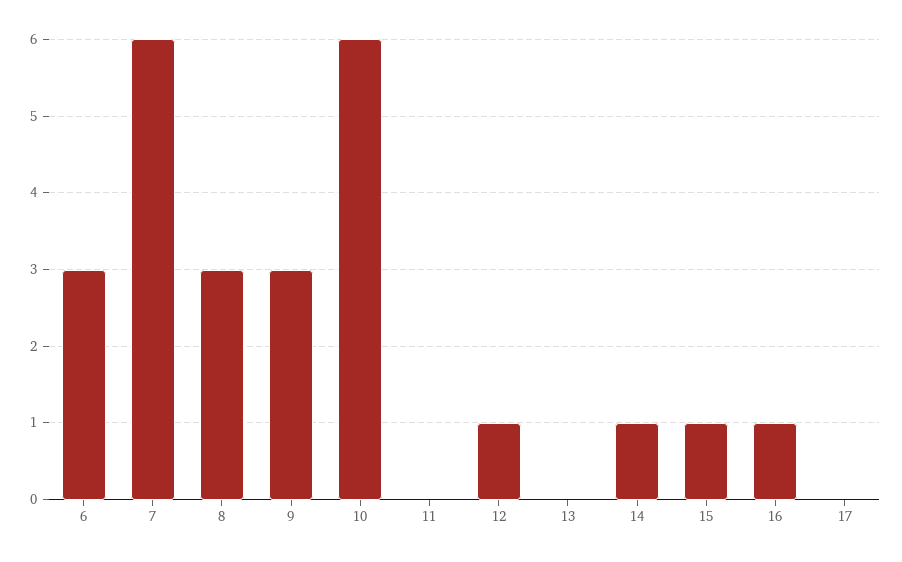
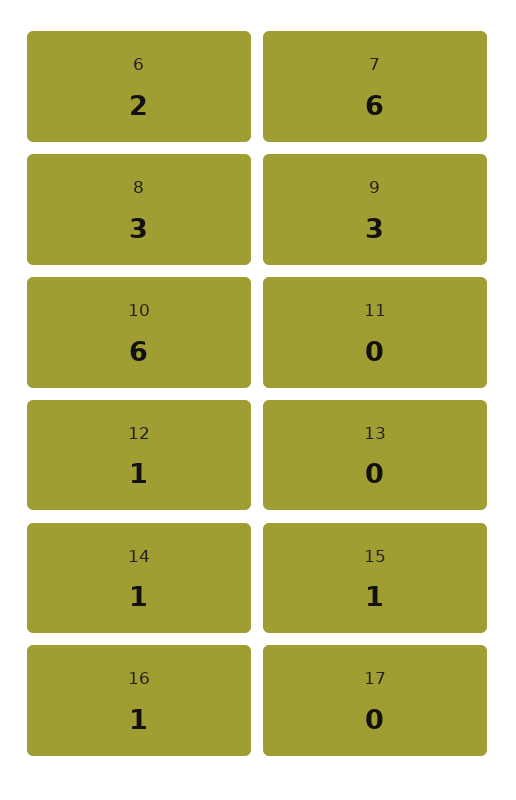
6: 3 -> 2

